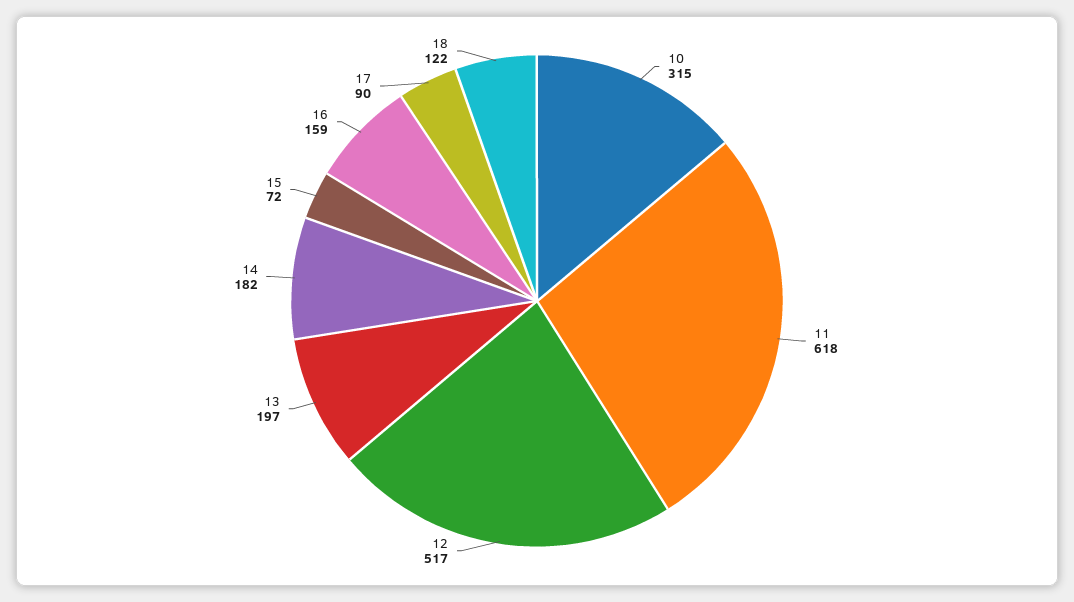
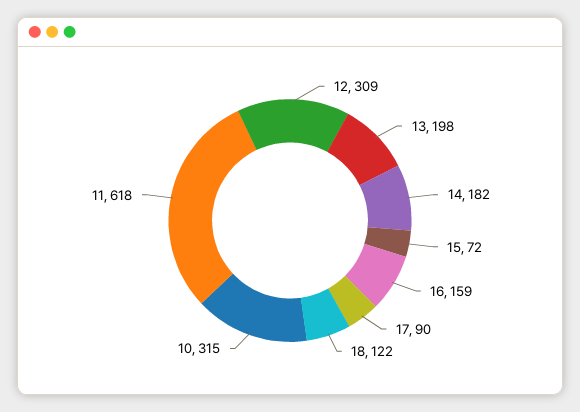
12: 517 -> 309
13: 197 -> 198

